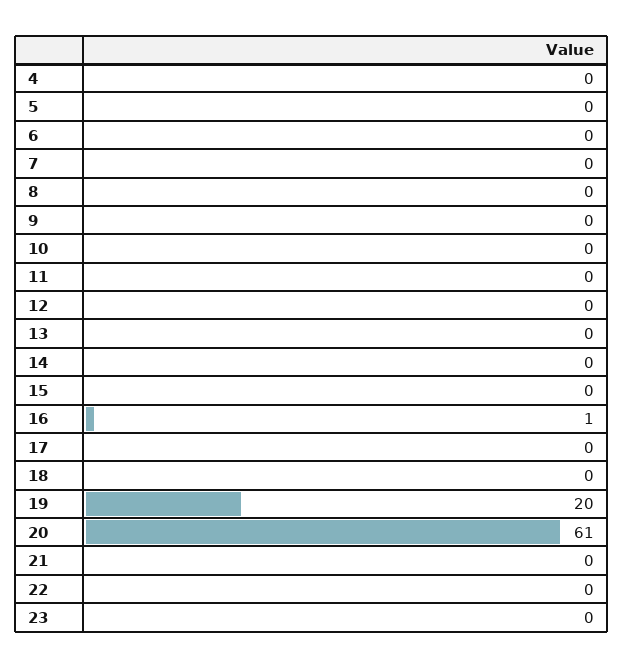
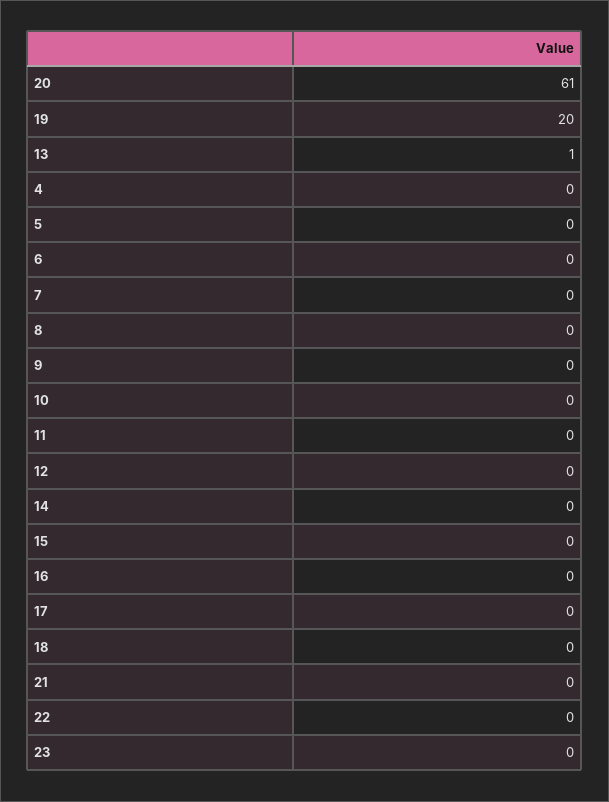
13: 0 -> 1
16: 1 -> 0

